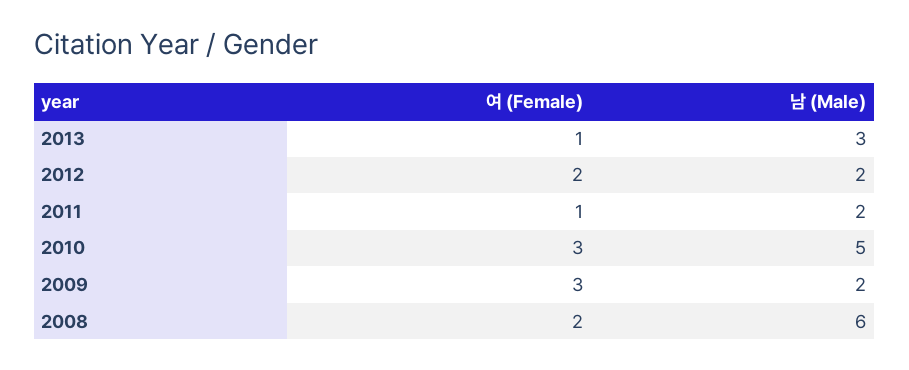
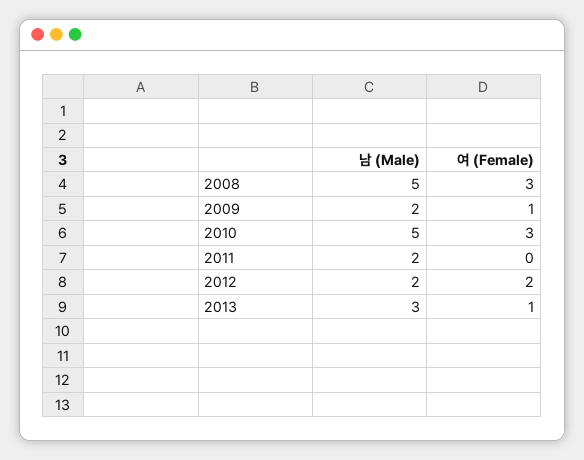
여 (Female), 2011: 1 -> 0
여 (Female), 2009: 3 -> 1
여 (Female), 2008: 2 -> 3
남 (Male), 2008: 6 -> 5

